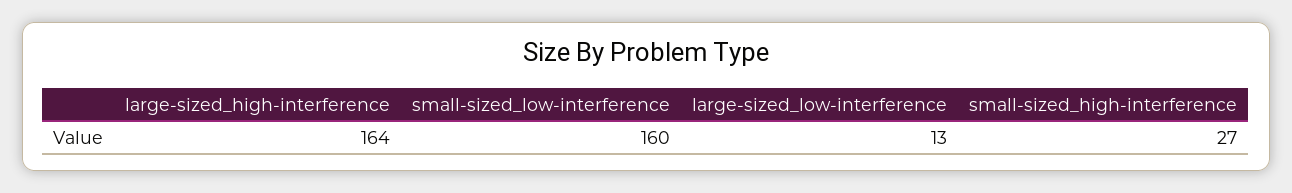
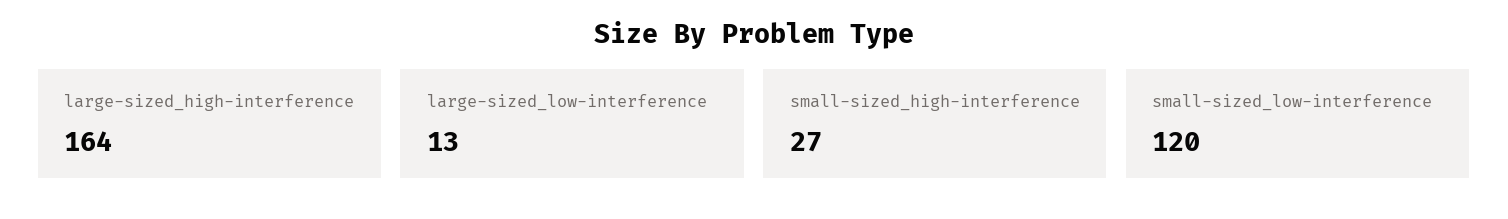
small-sized_low-interference: 160 -> 120

